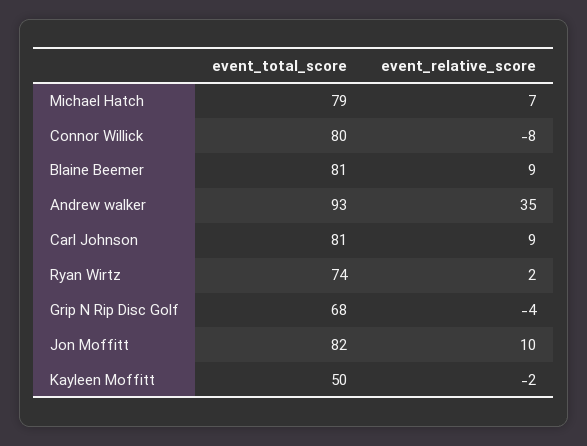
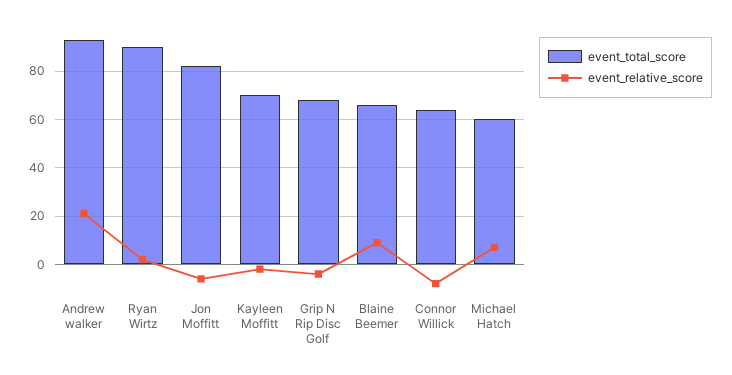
event_total_score, Michael Hatch: 79 -> 60
event_total_score, Connor Willick: 80 -> 65
event_total_score, Blaine Beemer: 81 -> 65
event_relative_score, Andrew walker: 35 -> 20
event_total_score, Carl Johnson: 81 -> none
event_relative_score, Carl Johnson: 9 -> none
event_total_score, Ryan Wirtz: 74 -> 90
event_relative_score, Jon Moffitt: 10 -> -5
event_total_score, Kayleen Moffitt: 50 -> 70

